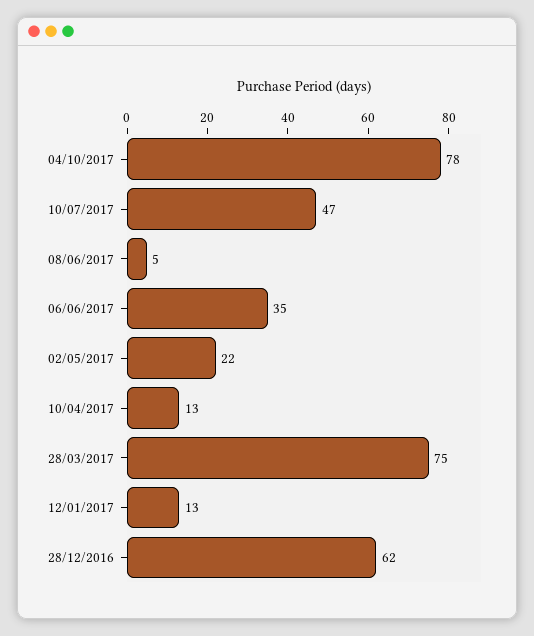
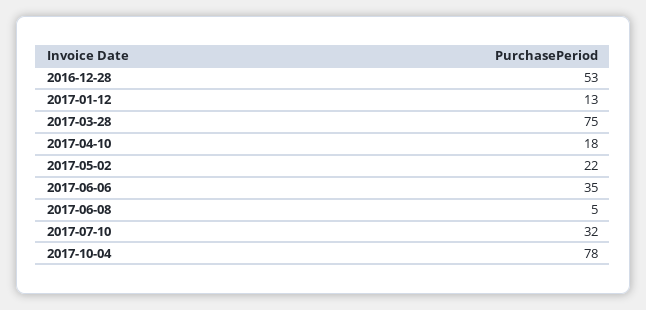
10/07/2017: 47 -> 32
10/04/2017: 13 -> 18
28/12/2016: 62 -> 53

